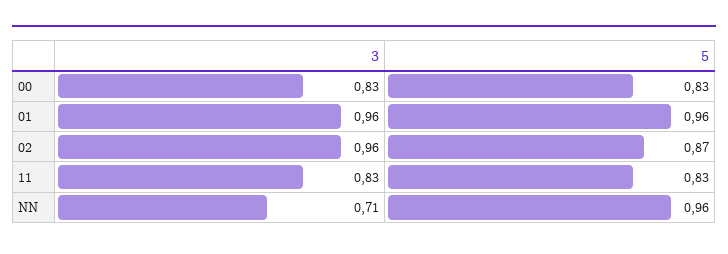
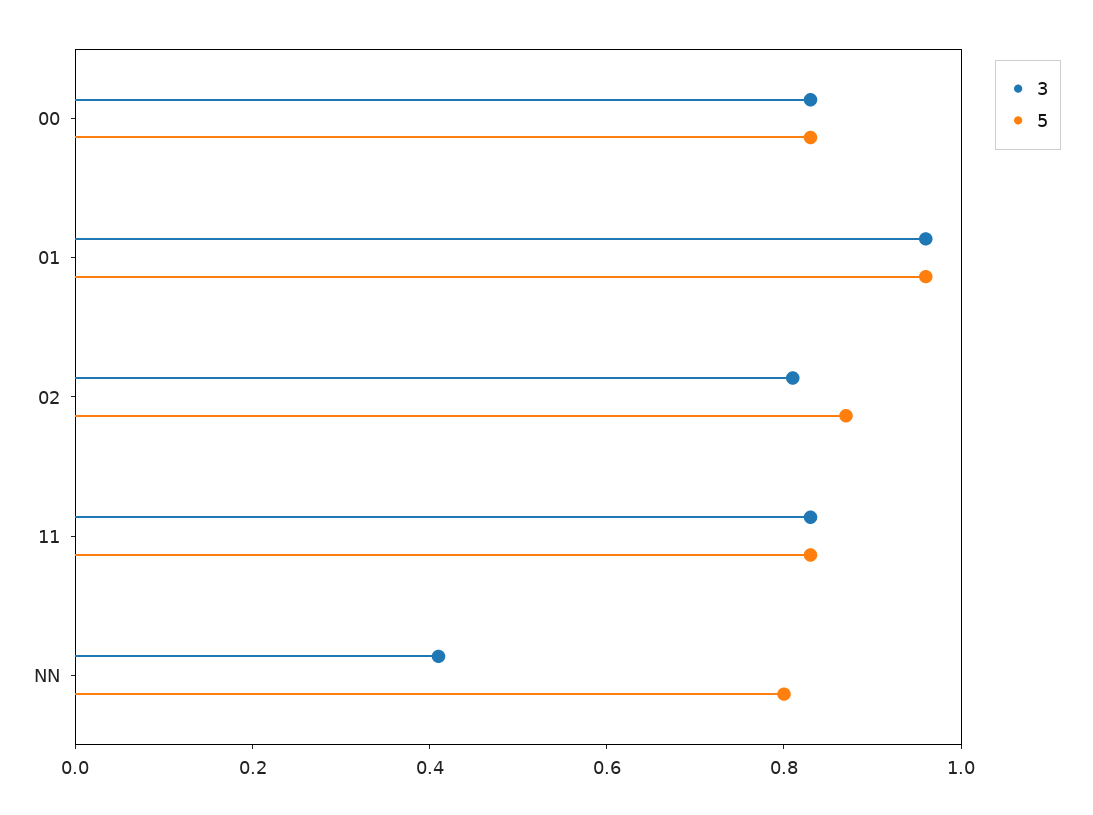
3, 02: 0.96 -> 0.8
3, NN: 0.71 -> 0.4
5, NN: 0.96 -> 0.8

